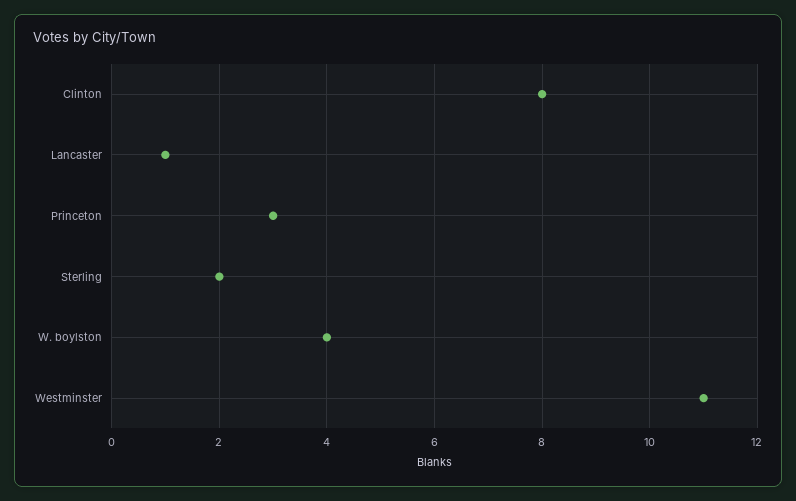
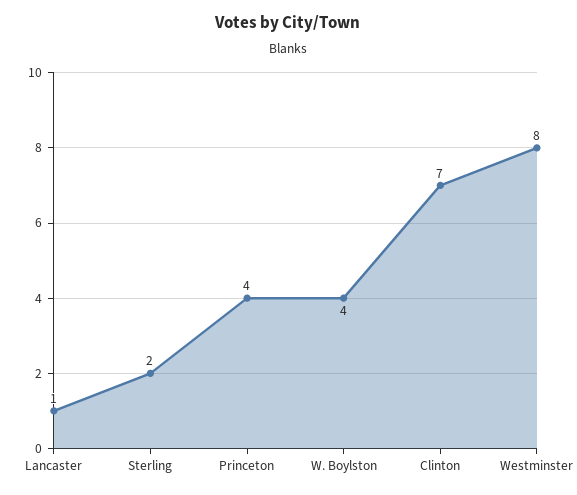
Clinton: 8 -> 7
Princeton: 3 -> 4
Westminster: 11 -> 8

